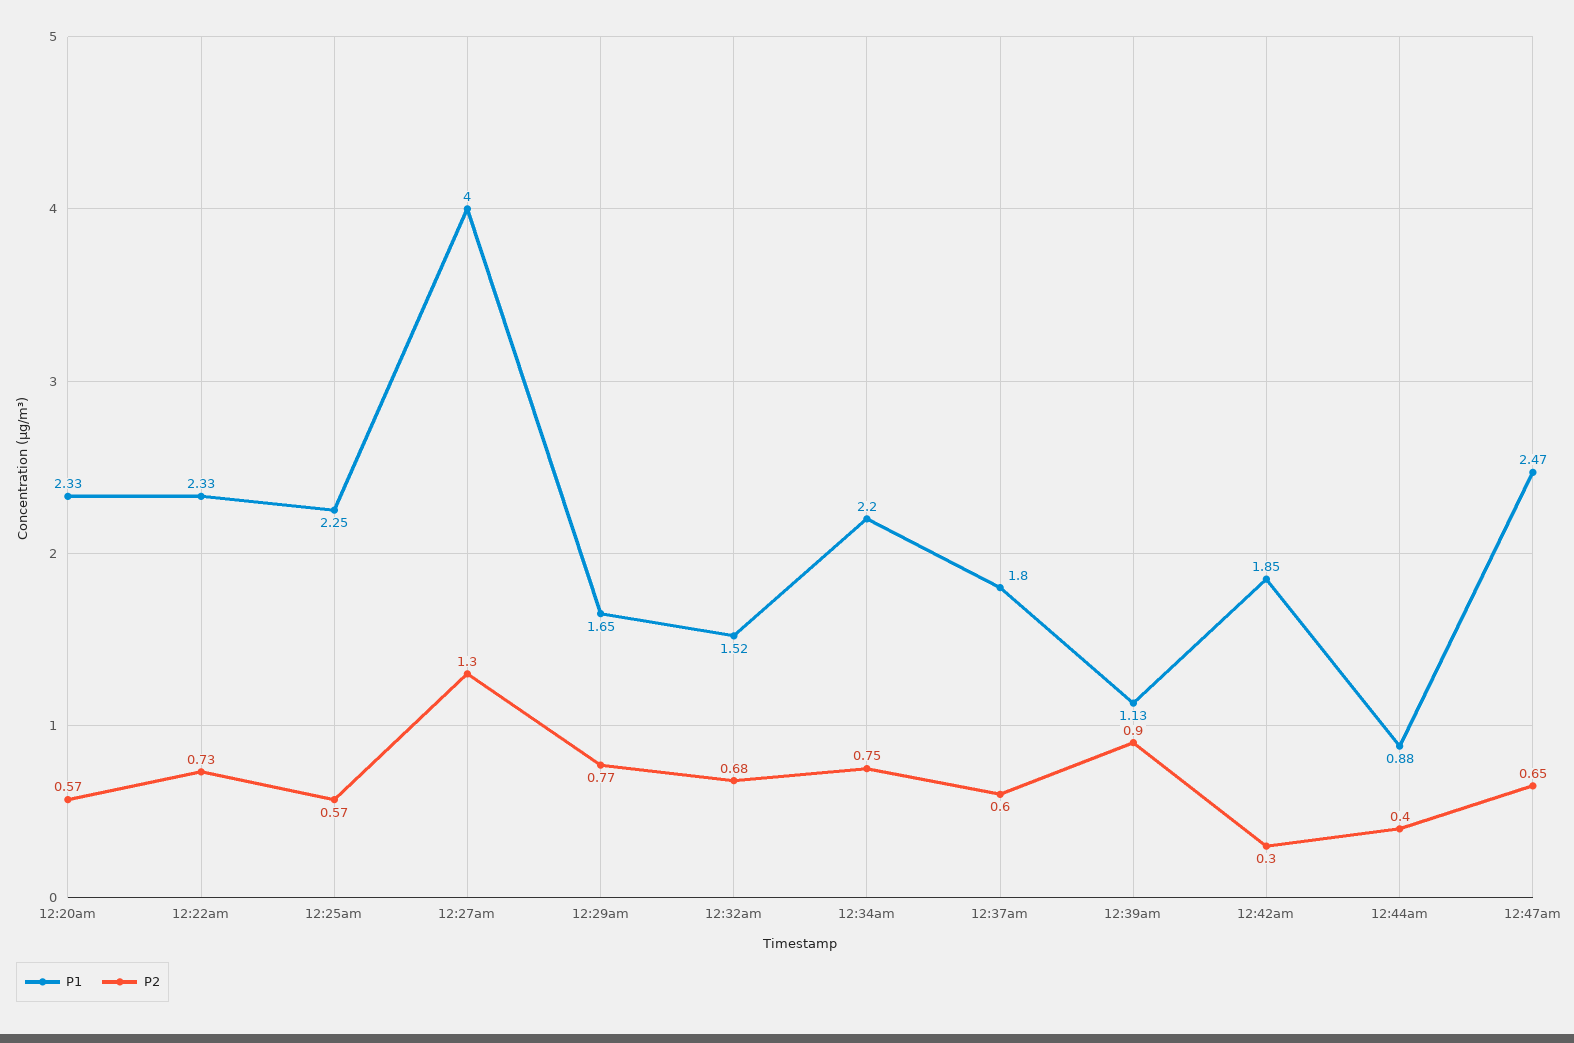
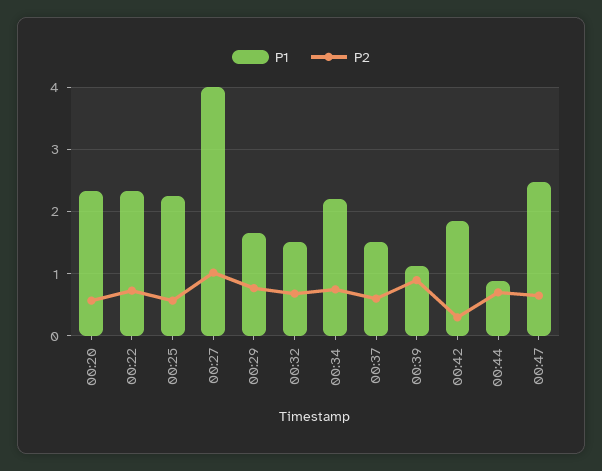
P2, 12:27am: 1.3 -> 1
P1, 12:37am: 1.8 -> 1.5
P2, 12:44am: 0.4 -> 0.7

